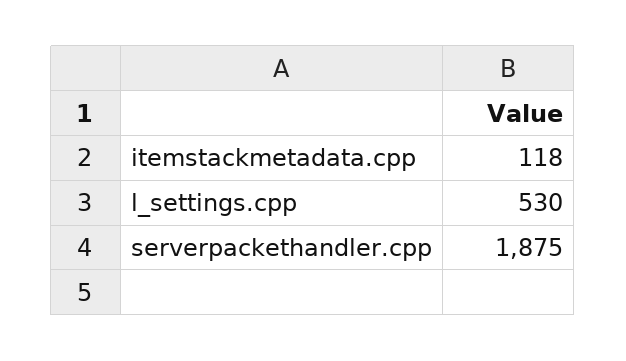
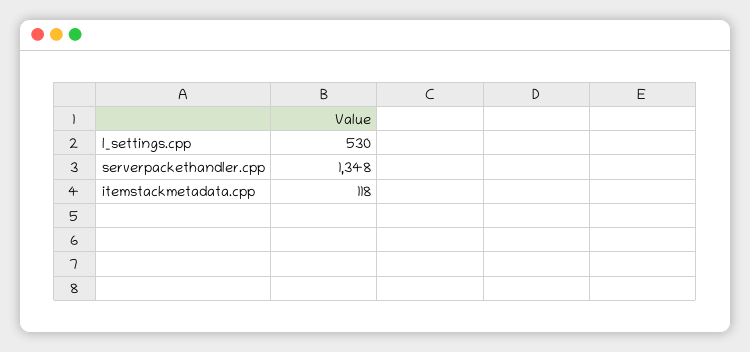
serverpackethandler.cpp: 1875 -> 1348

